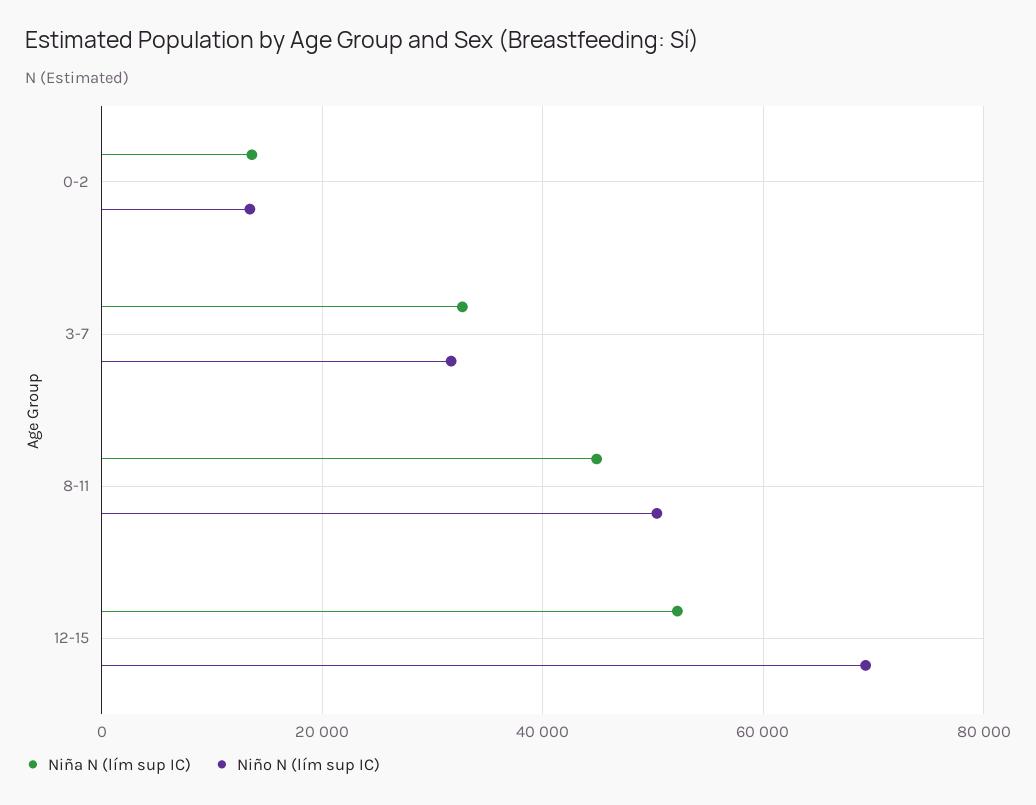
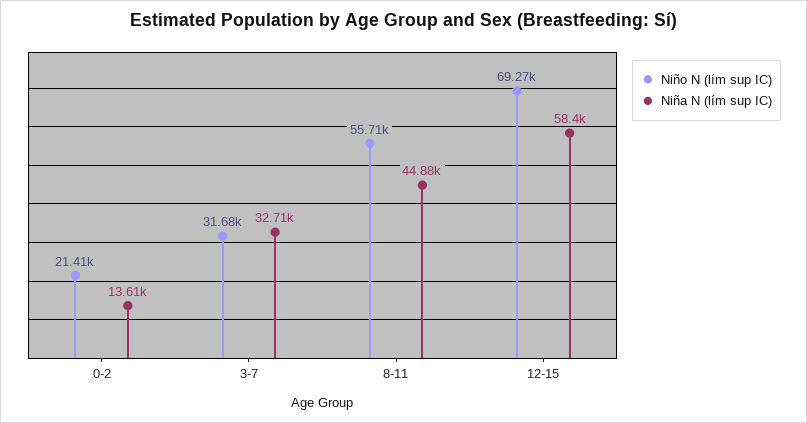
Niño N (lím sup IC), 0-2: 14000 -> 21410
Niño N (lím sup IC), 8-11: 50000 -> 55710
Niña N (lím sup IC), 12-15: 52000 -> 58400

